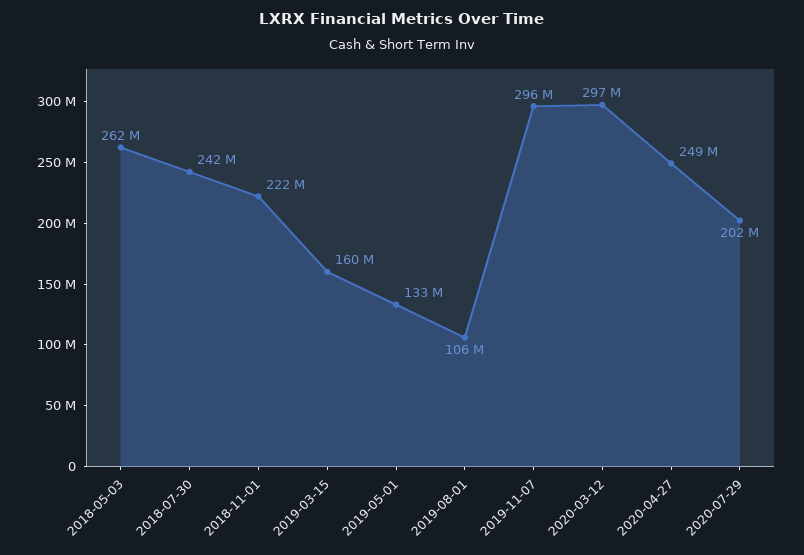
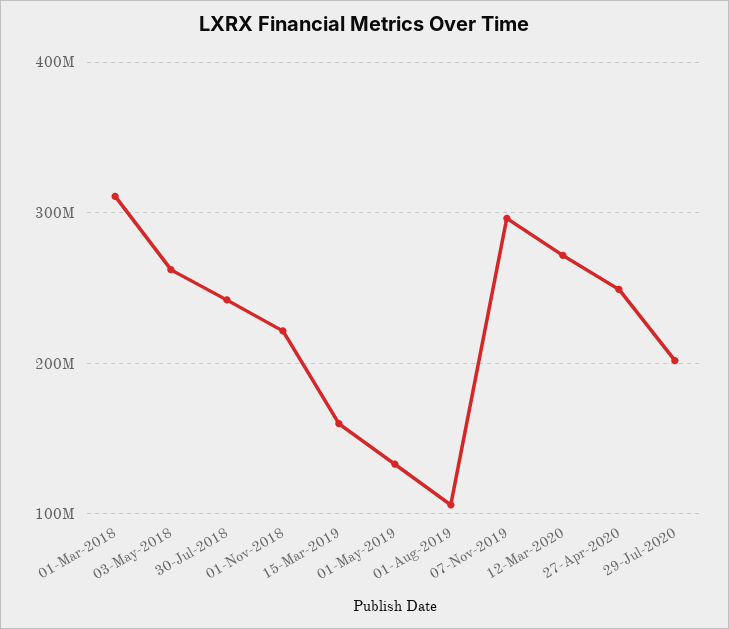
2020-03-12: 297000000 -> 270000000
01-Mar-2018: none -> 310000000

